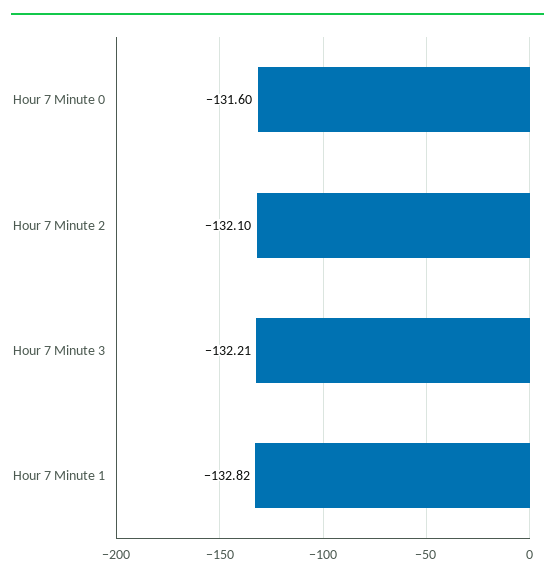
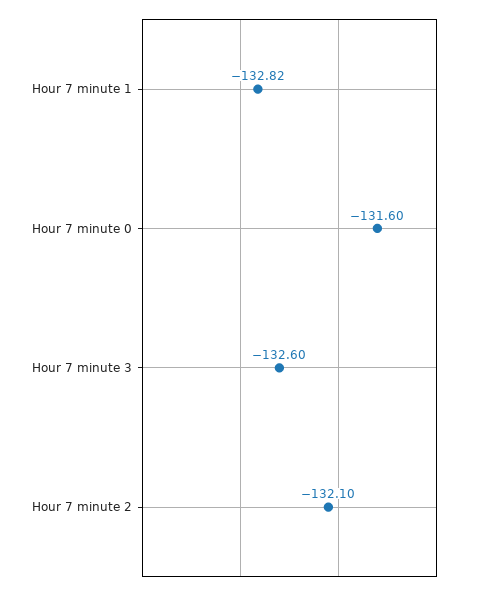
Hour 7 Minute 3: -132.21 -> -132.6

